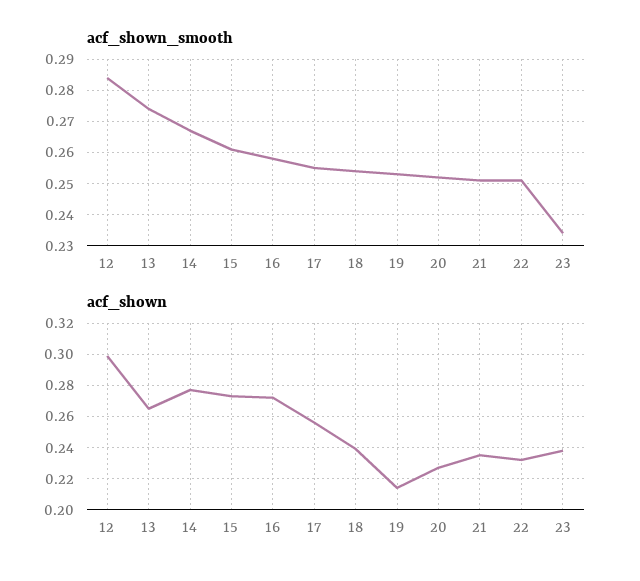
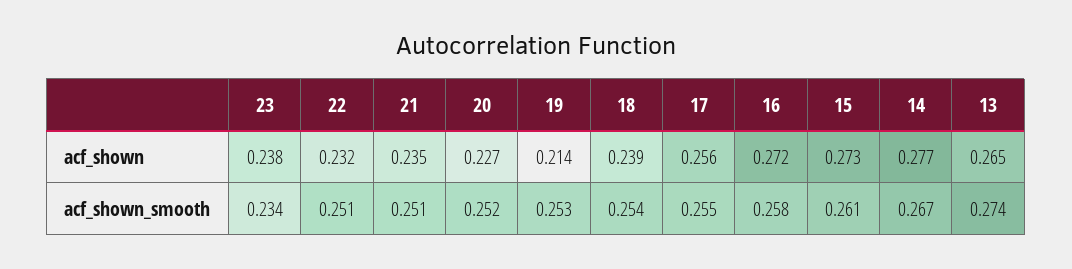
acf_shown_smooth, 12: 0.285 -> none
acf_shown, 12: 0.3 -> none

